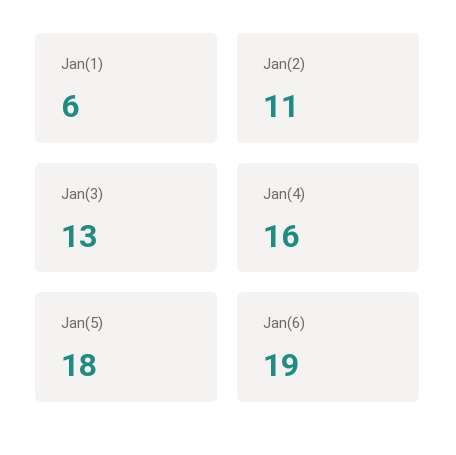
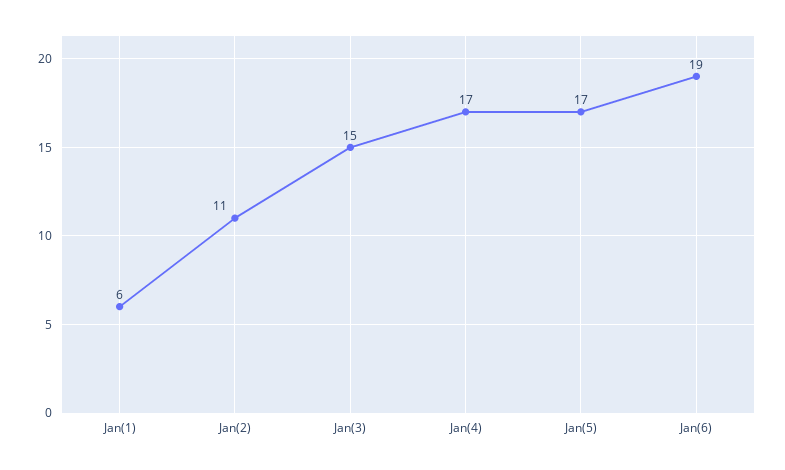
Jan(3): 13 -> 15
Jan(4): 16 -> 17
Jan(5): 18 -> 17

